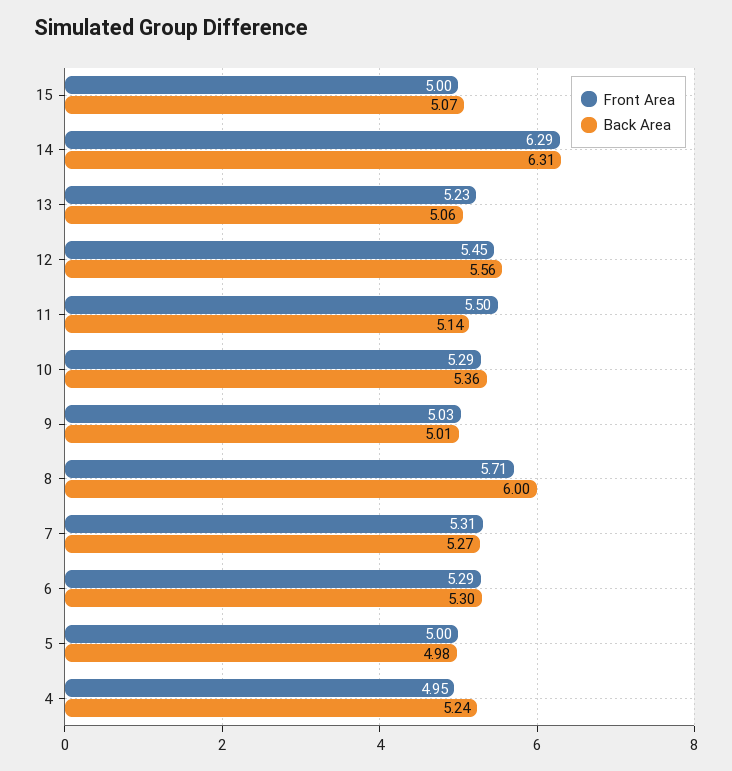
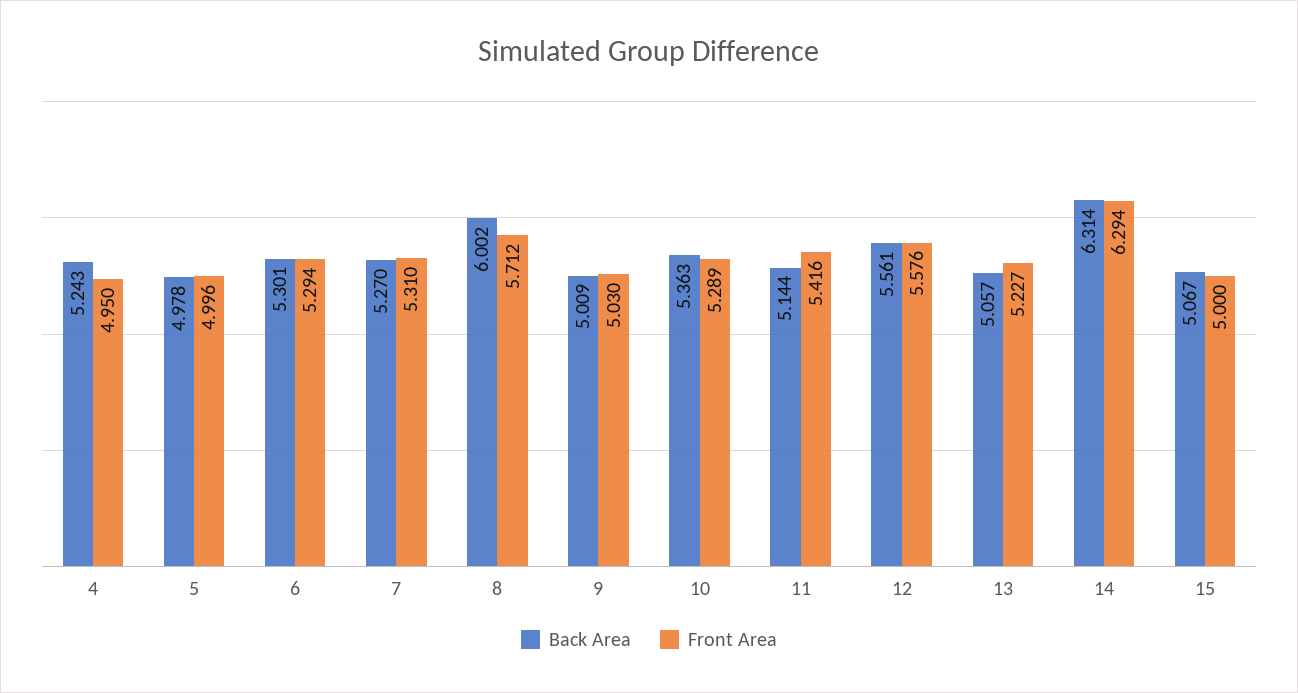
Front Area, 12: 5.45 -> 5.576
Front Area, 11: 5.5 -> 5.416

